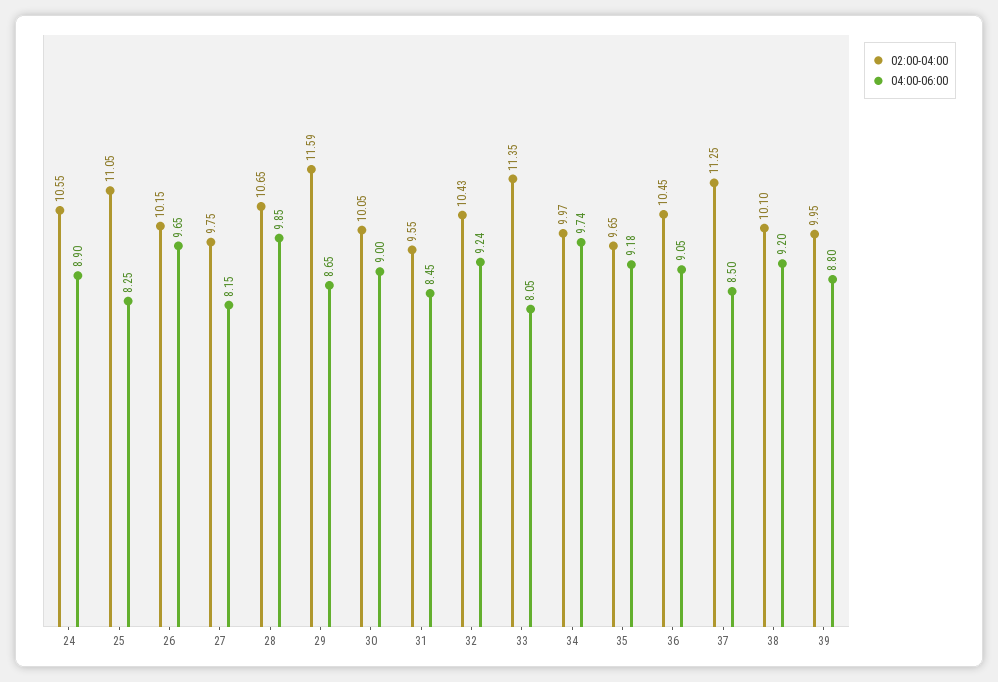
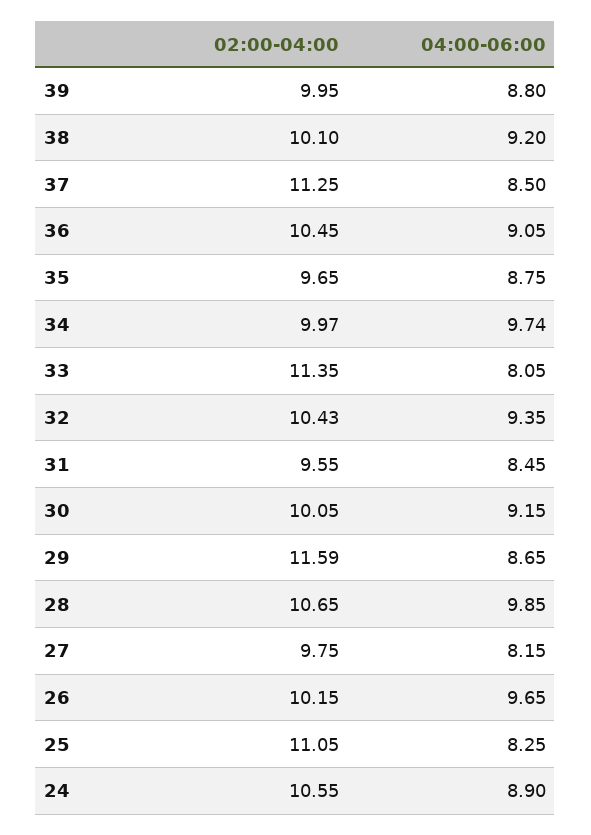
04:00-06:00, 30: 9 -> 9.15
04:00-06:00, 32: 9.24 -> 9.35
04:00-06:00, 35: 9.18 -> 8.75

